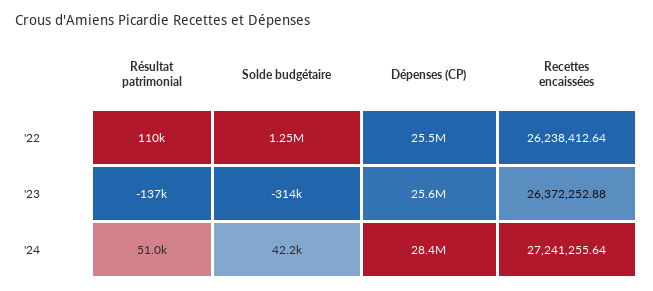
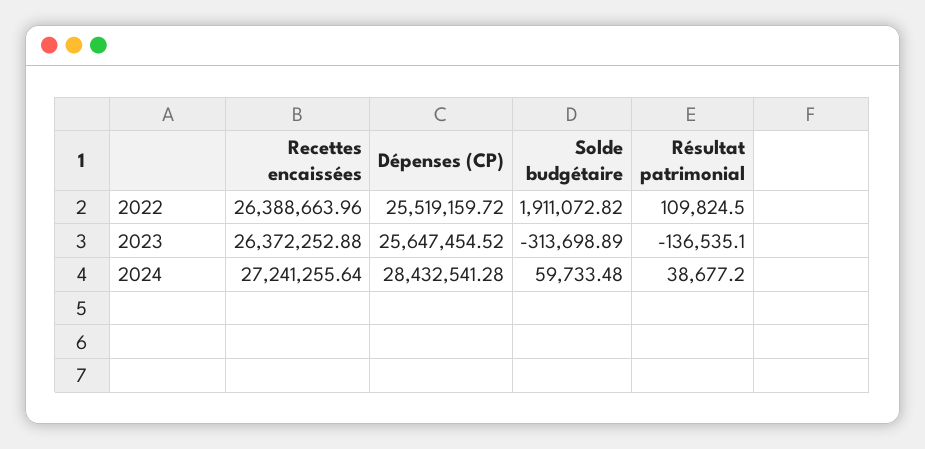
Solde budgétaire, '22: 1250000 -> 1911072.82
Recettes encaissées, '22: 26238412.64 -> 26388663.96
Résultat patrimonial, '24: 51000 -> 38677.2
Solde budgétaire, '24: 42200 -> 59733.48

